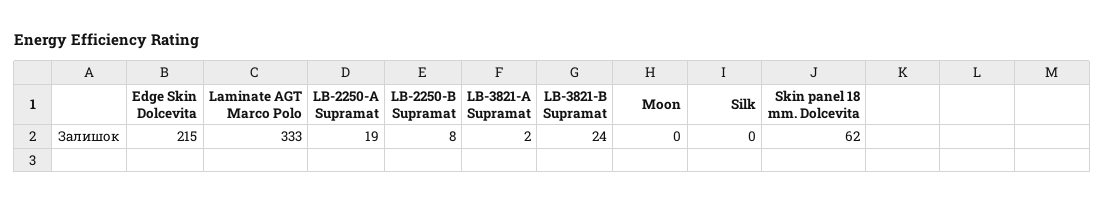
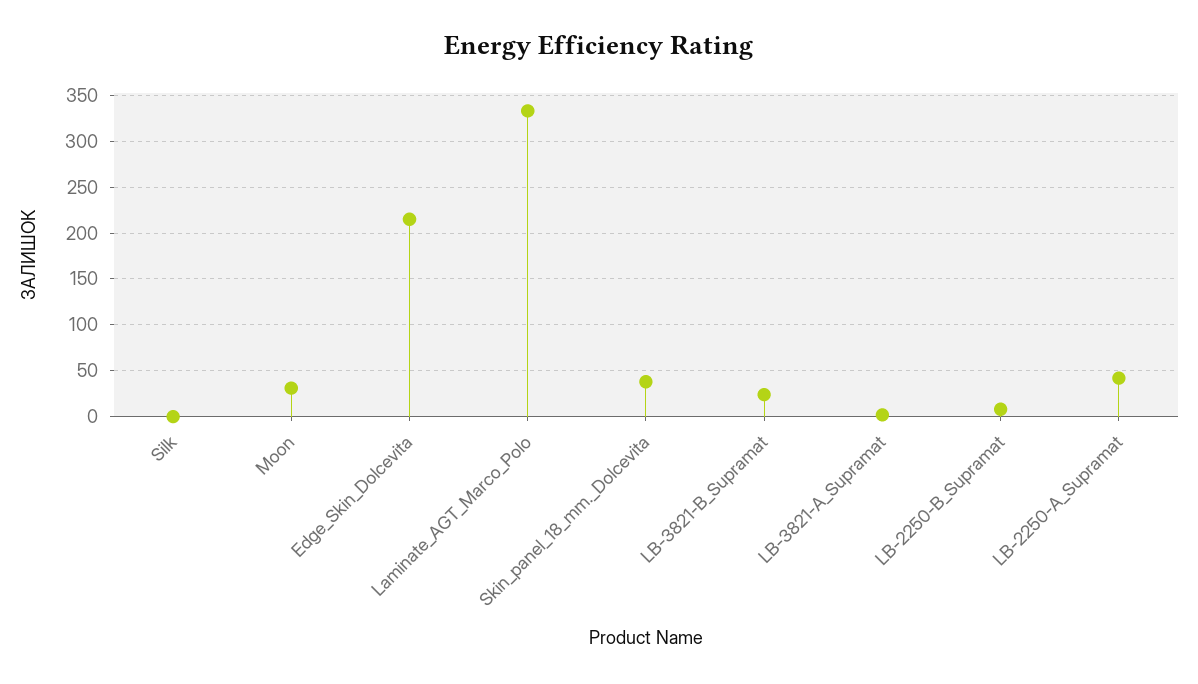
LB-2250-А Supramat: 19 -> 40
Moon: 0 -> 30
Skin panel 18 mm. Dolcevita: 62 -> 40

